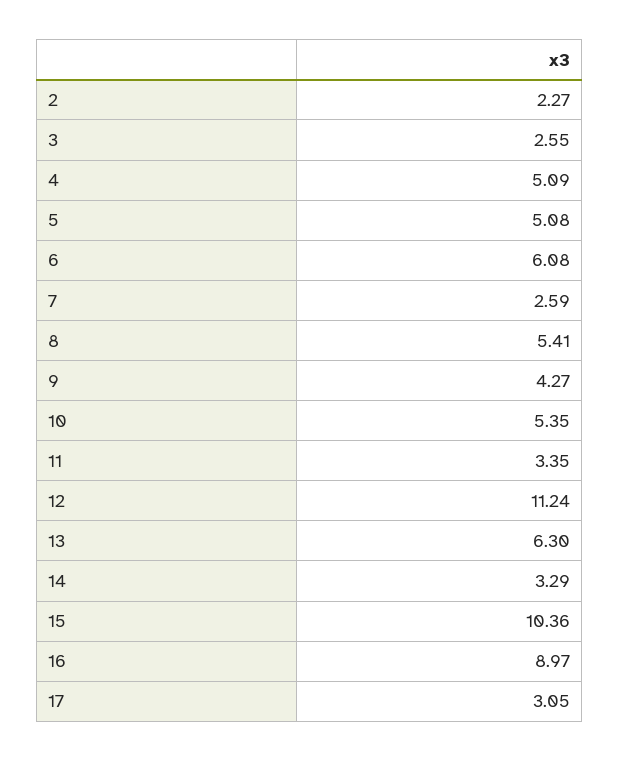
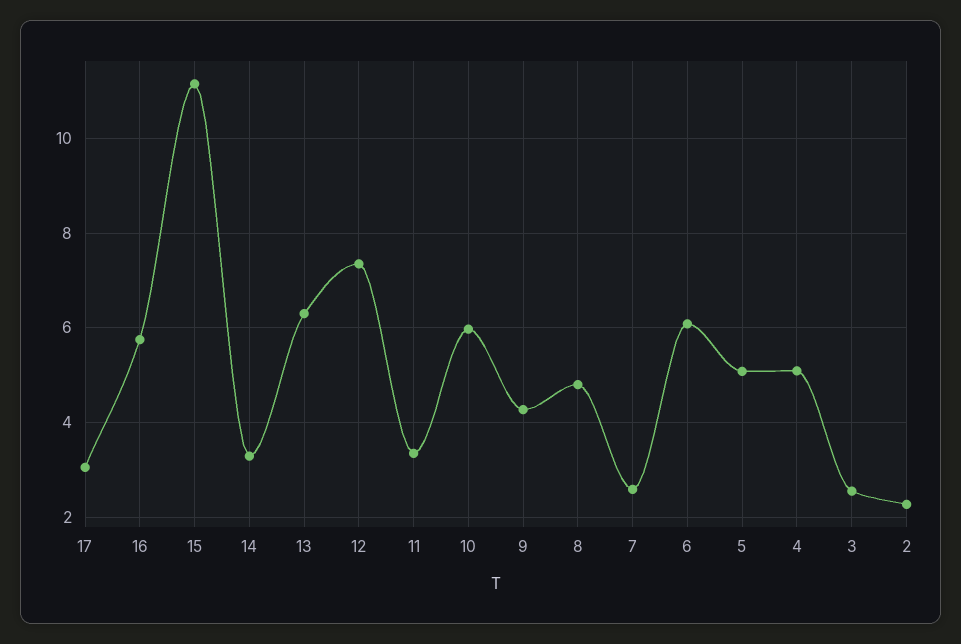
8: 5.41 -> 4.8
10: 5.35 -> 6
12: 11.24 -> 7.4
15: 10.36 -> 11.2
16: 8.97 -> 5.8

